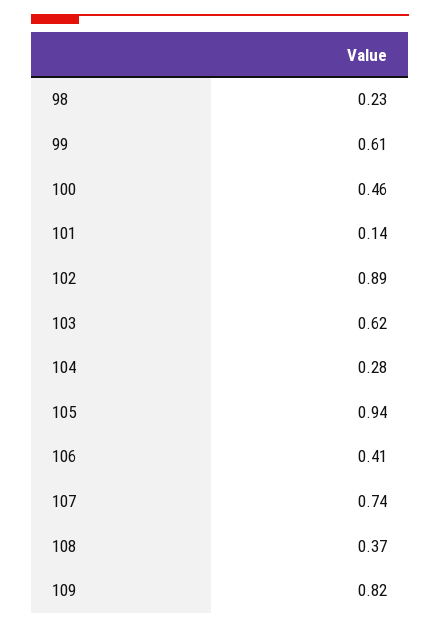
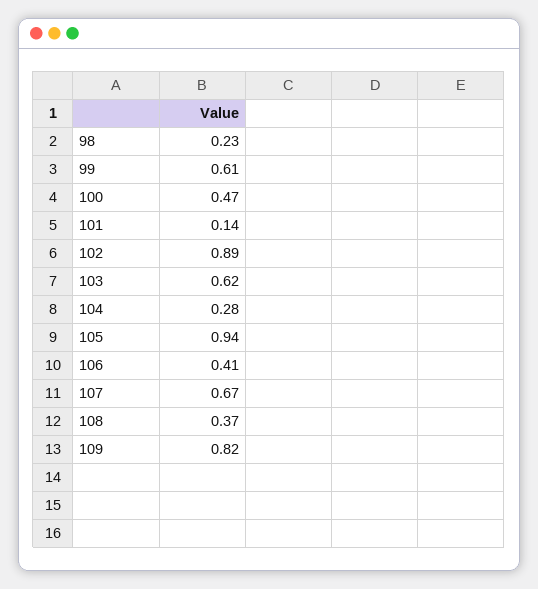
100: 0.46 -> 0.47
107: 0.74 -> 0.67

